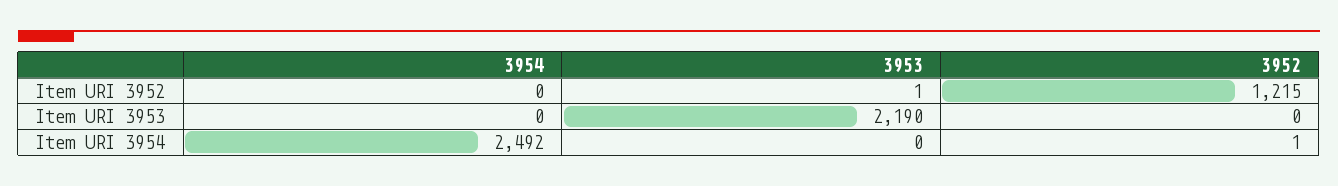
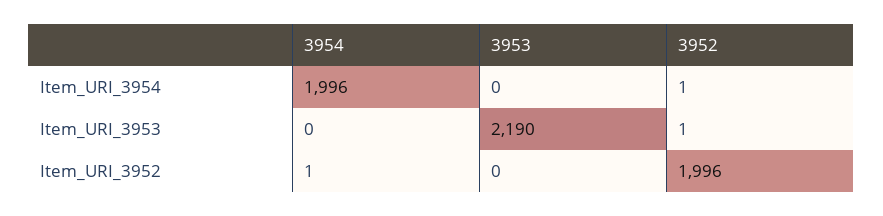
3954, Item URI 3952: 0 -> 1
3953, Item URI 3952: 1 -> 0
3952, Item URI 3952: 1215 -> 1996
3952, Item URI 3953: 0 -> 1
3954, Item URI 3954: 2492 -> 1996

